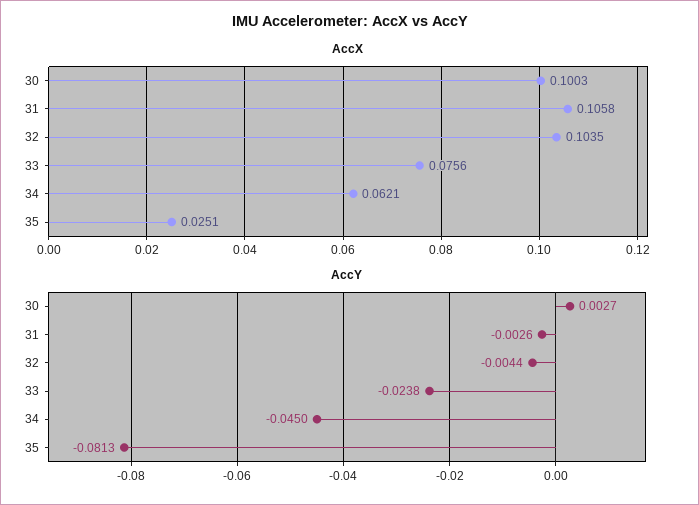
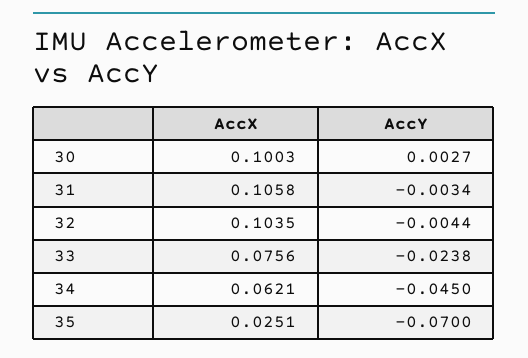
AccY, 31: -0.0026 -> -0.0034
AccY, 35: -0.0813 -> -0.07

